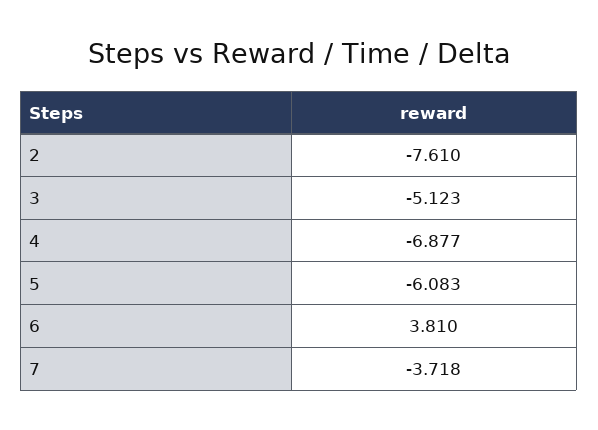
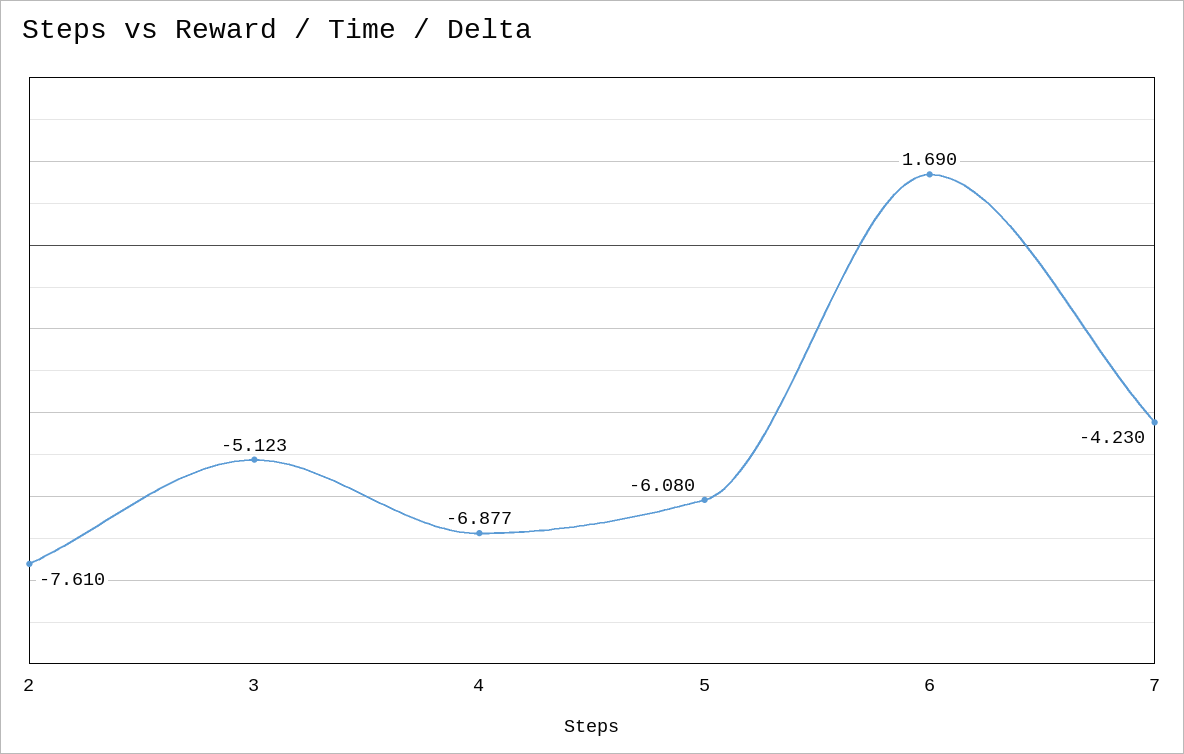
5: -6.083 -> -6.08
6: 3.81 -> 1.69
7: -3.718 -> -4.23

